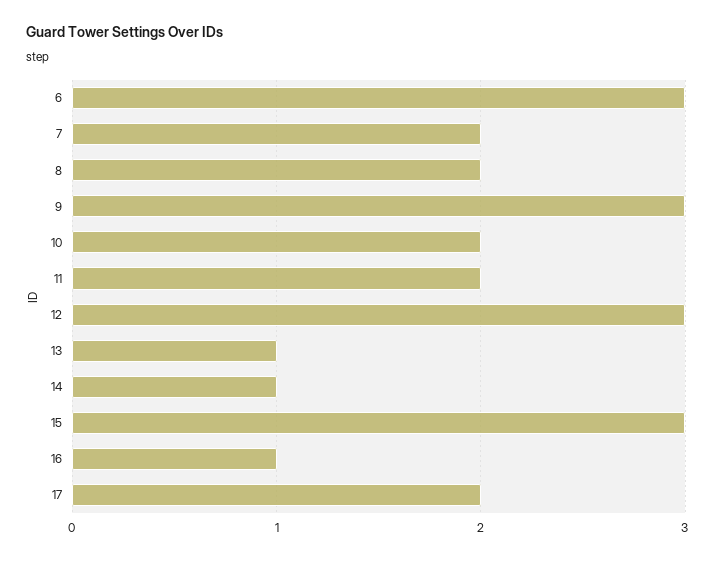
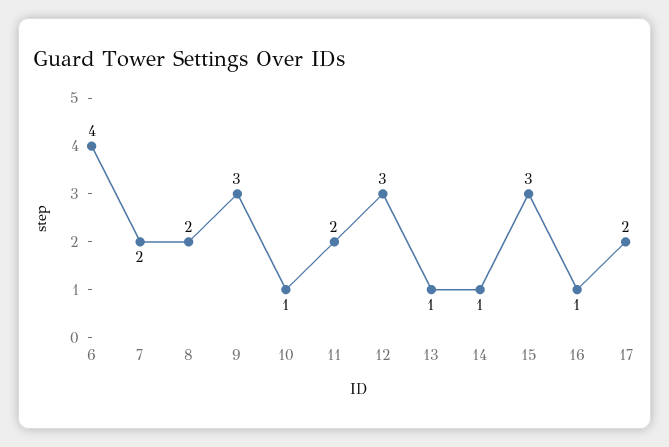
6: 3 -> 4
10: 2 -> 1

